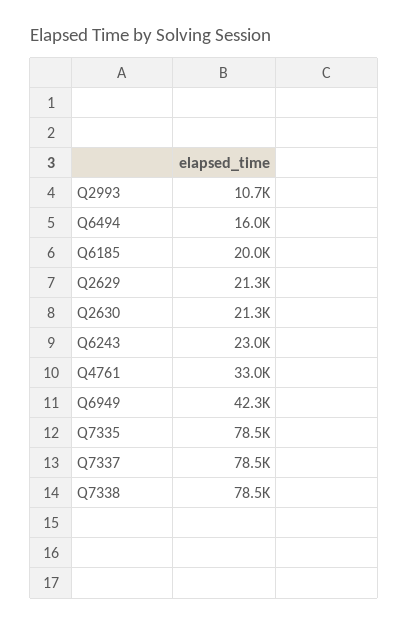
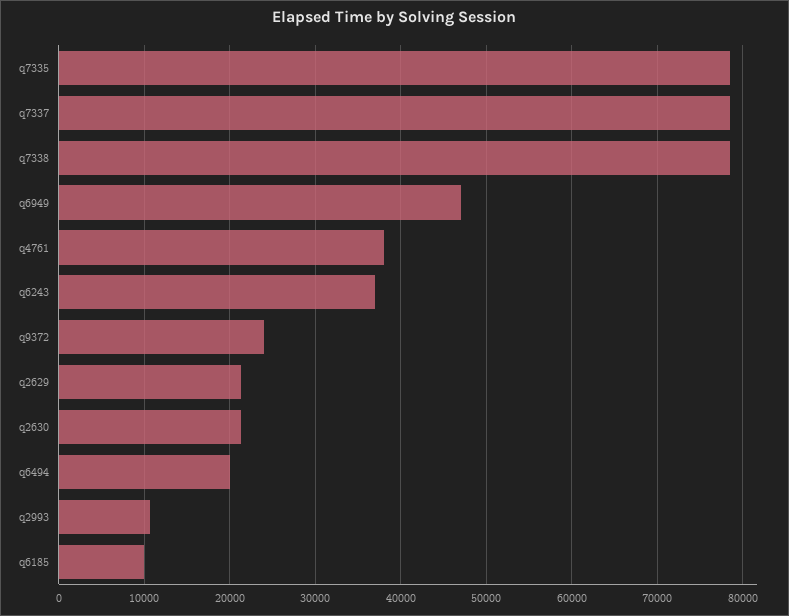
Q6494: 16000 -> 20000
Q6185: 20000 -> 10000
Q6243: 23000 -> 37000
Q4761: 33000 -> 38000
Q6949: 42300 -> 47000
q9372: none -> 24000

